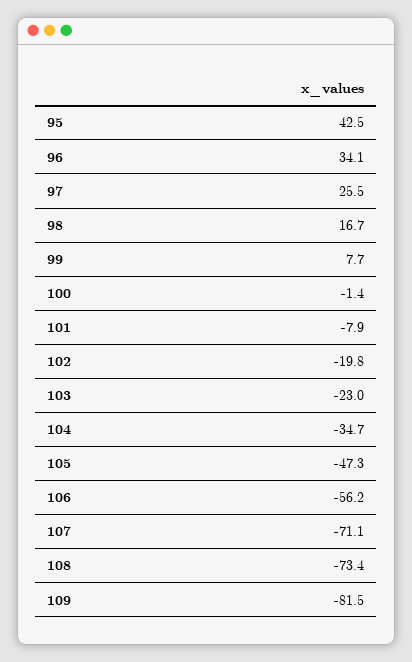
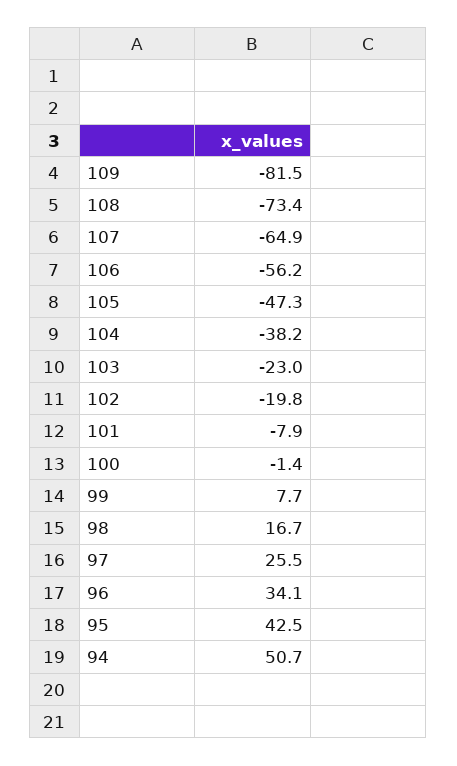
104: -34.7 -> -38.2
107: -71.1 -> -64.9
94: none -> 50.7

